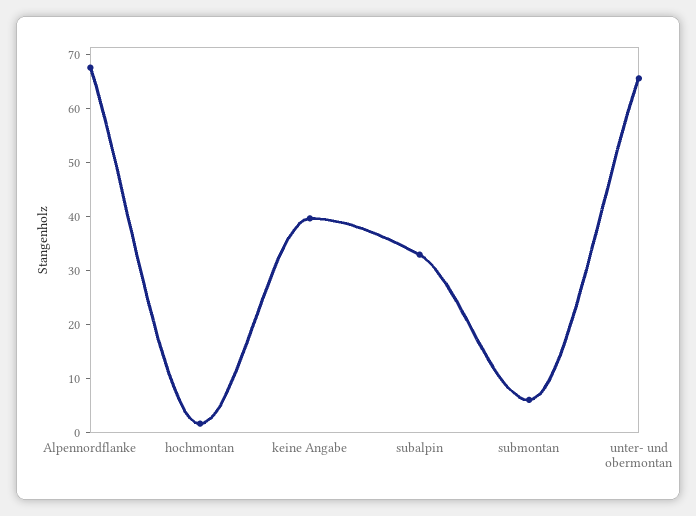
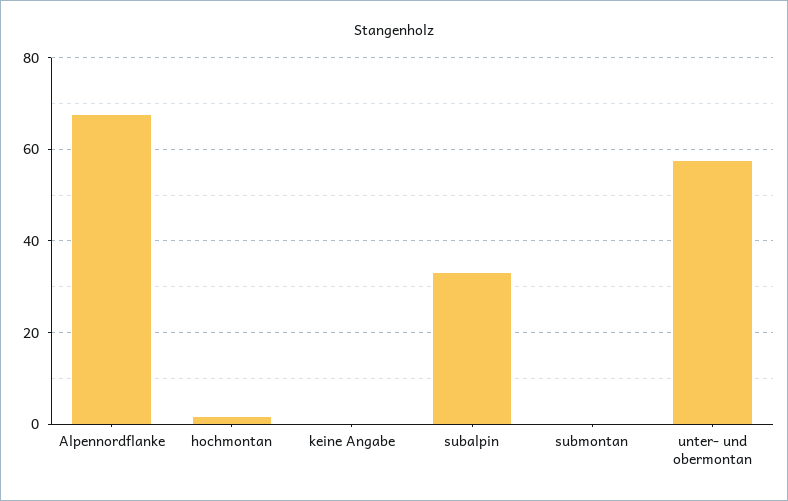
keine Angabe: 40 -> 0
submontan: 6 -> 0
unter- und obermontan: 66 -> 58

